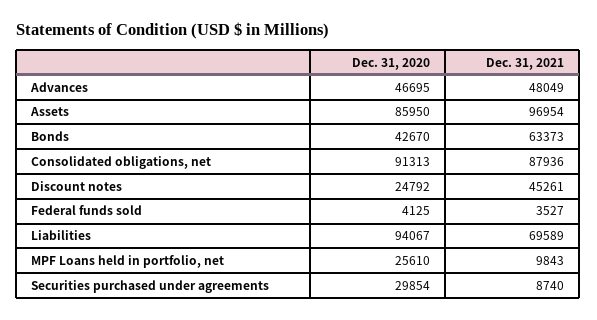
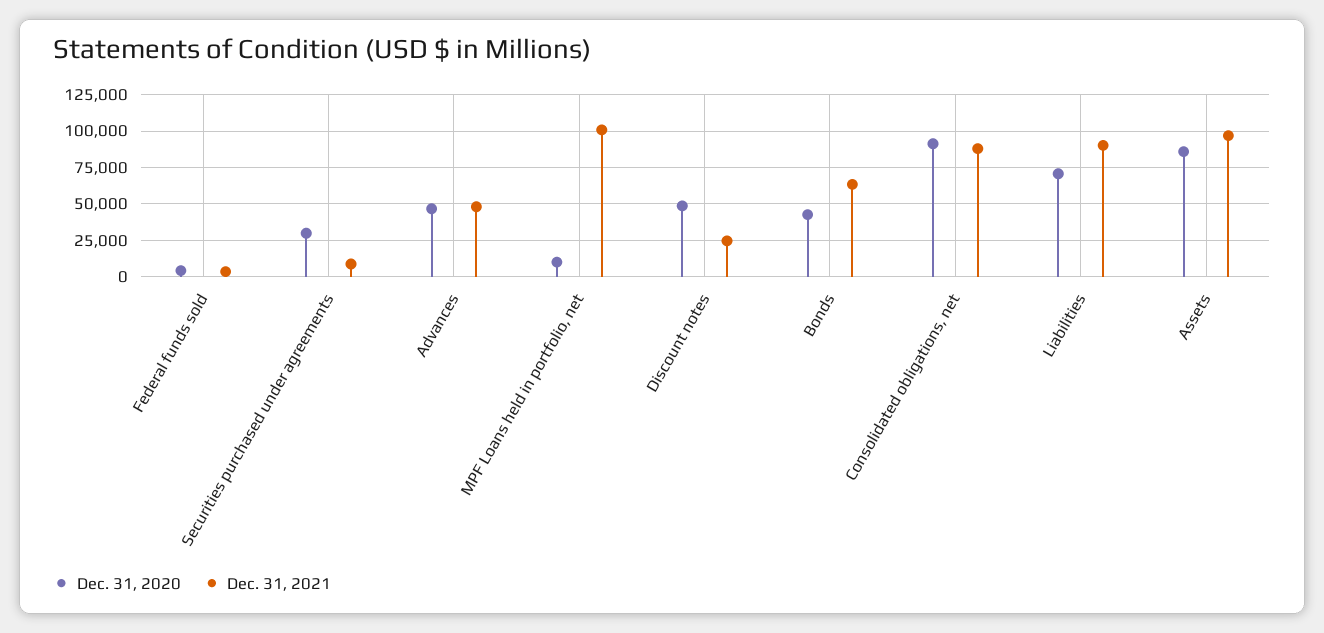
Dec. 31, 2020, Discount notes: 24792 -> 50000
Dec. 31, 2021, Discount notes: 45261 -> 25000
Dec. 31, 2020, Liabilities: 94067 -> 70000
Dec. 31, 2021, Liabilities: 69589 -> 90000
Dec. 31, 2020, MPF Loans held in portfolio, net: 25610 -> 10000
Dec. 31, 2021, MPF Loans held in portfolio, net: 9843 -> 100000

